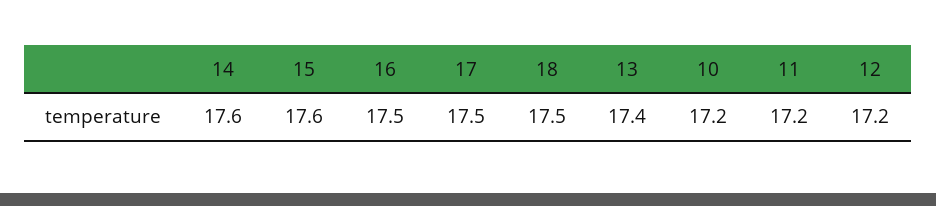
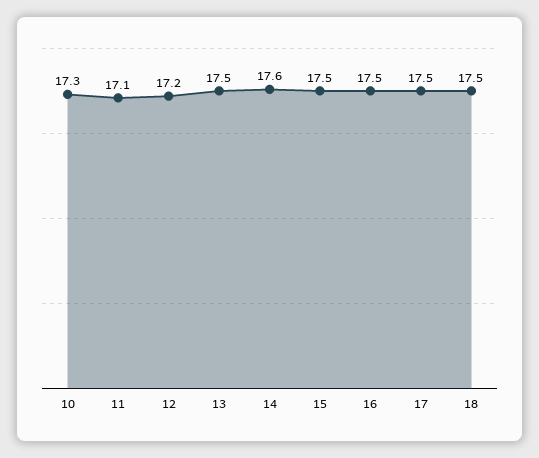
15: 17.6 -> 17.5
13: 17.4 -> 17.5
10: 17.2 -> 17.3
11: 17.2 -> 17.1

